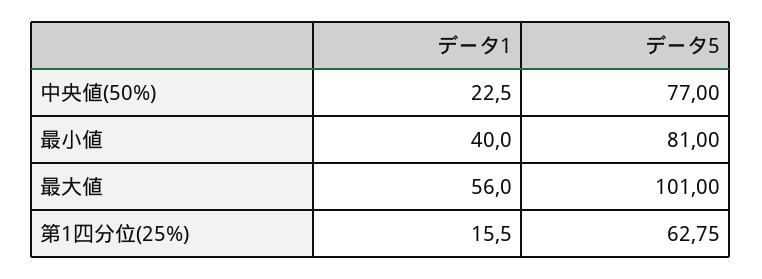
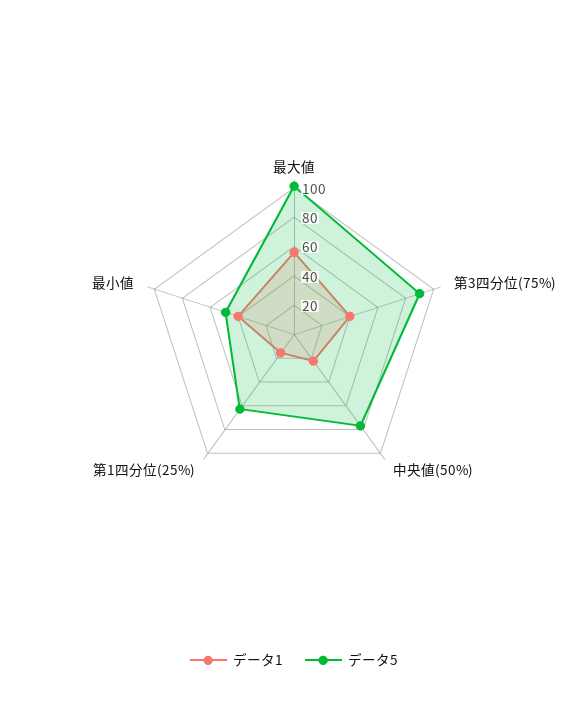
データ5, 最小値: 81 -> 50
データ1, 第3四分位(75%): none -> 40
データ5, 第3四分位(75%): none -> 90

